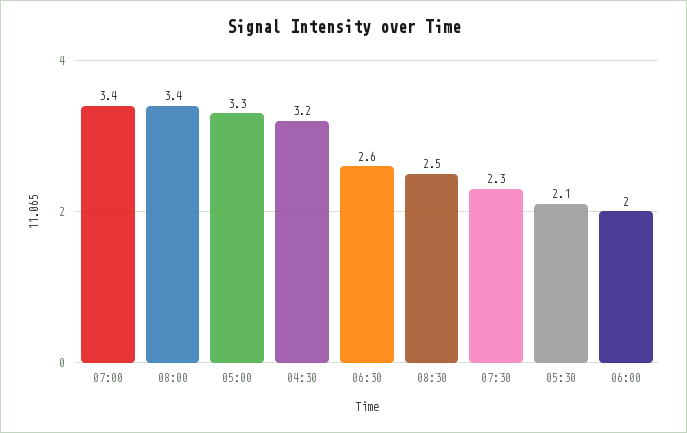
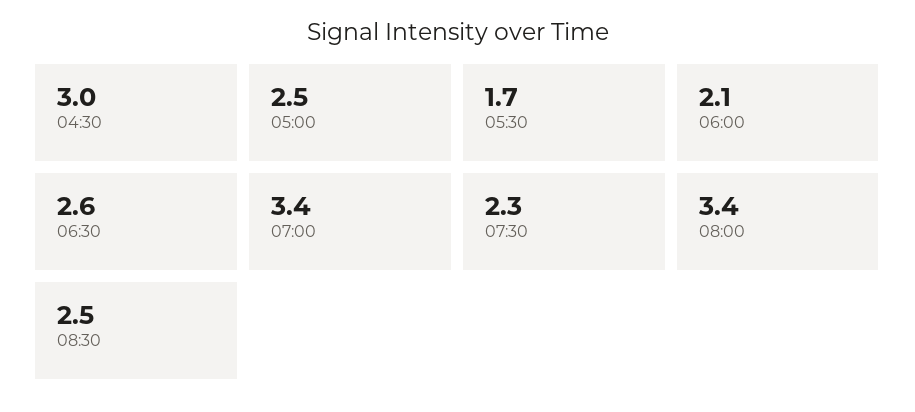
05:00: 3.3 -> 2.5
04:30: 3.2 -> 3
05:30: 2.1 -> 1.7
06:00: 2 -> 2.1

